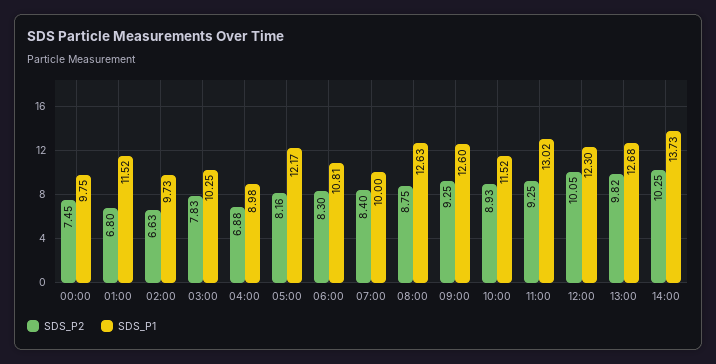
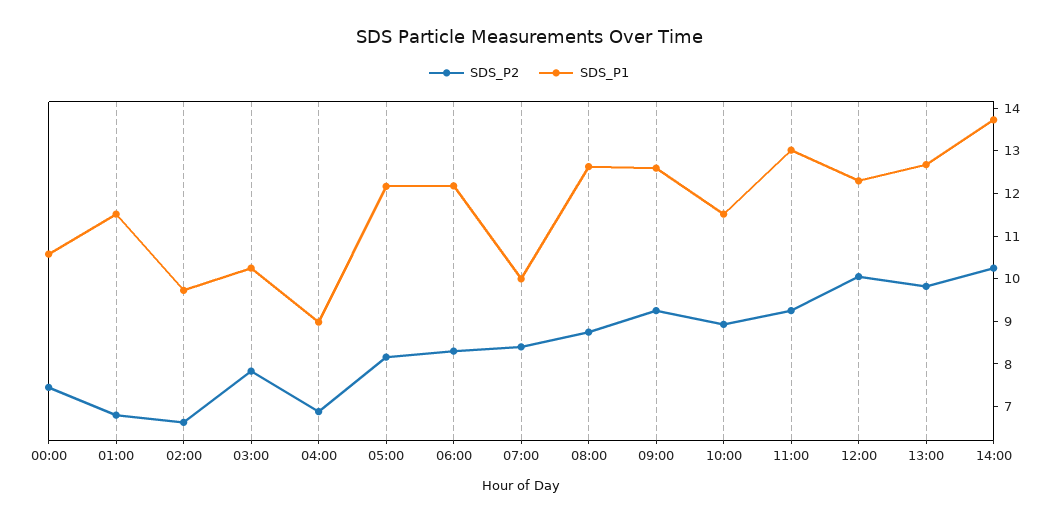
SDS_P1, 00:00: 9.75 -> 10.6
SDS_P1, 06:00: 10.81 -> 12.2

